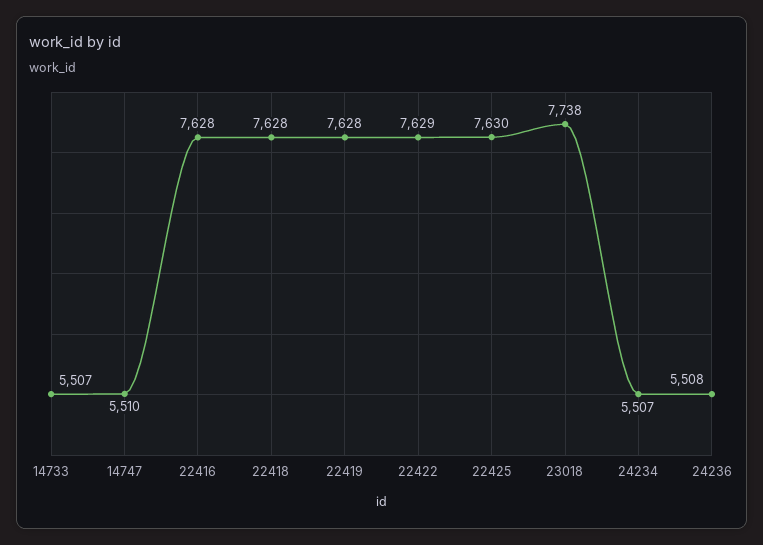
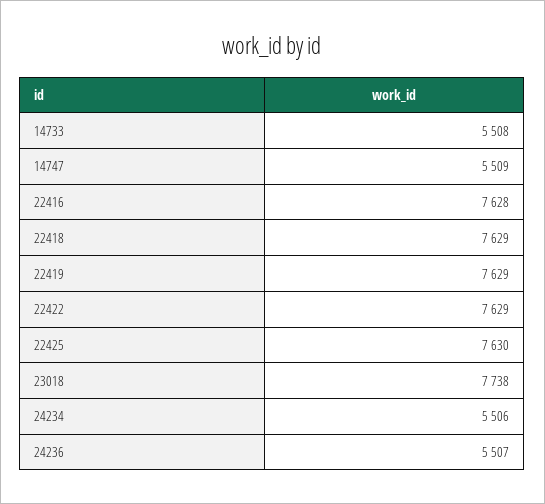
14733: 5507 -> 5508
14747: 5510 -> 5509
22418: 7628 -> 7629
22419: 7628 -> 7629
24234: 5507 -> 5506
24236: 5508 -> 5507

